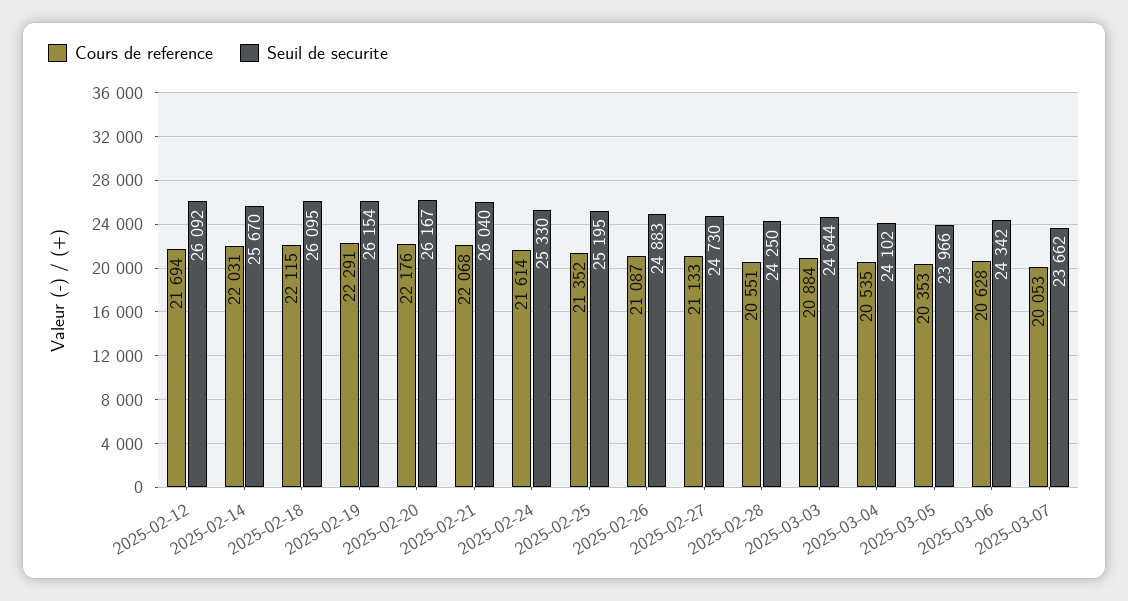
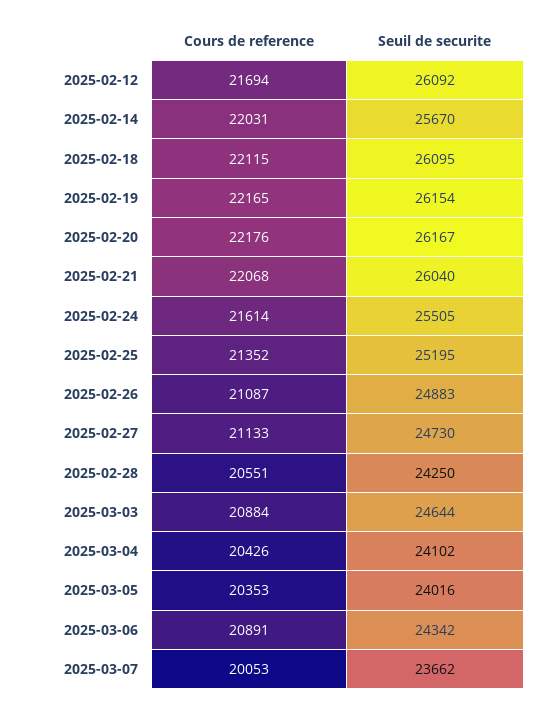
Cours de reference, 2025-02-19: 22291 -> 22165
Seuil de securite, 2025-02-24: 25330 -> 25505
Cours de reference, 2025-03-04: 20535 -> 20426
Seuil de securite, 2025-03-05: 23966 -> 24016
Cours de reference, 2025-03-06: 20628 -> 20891

